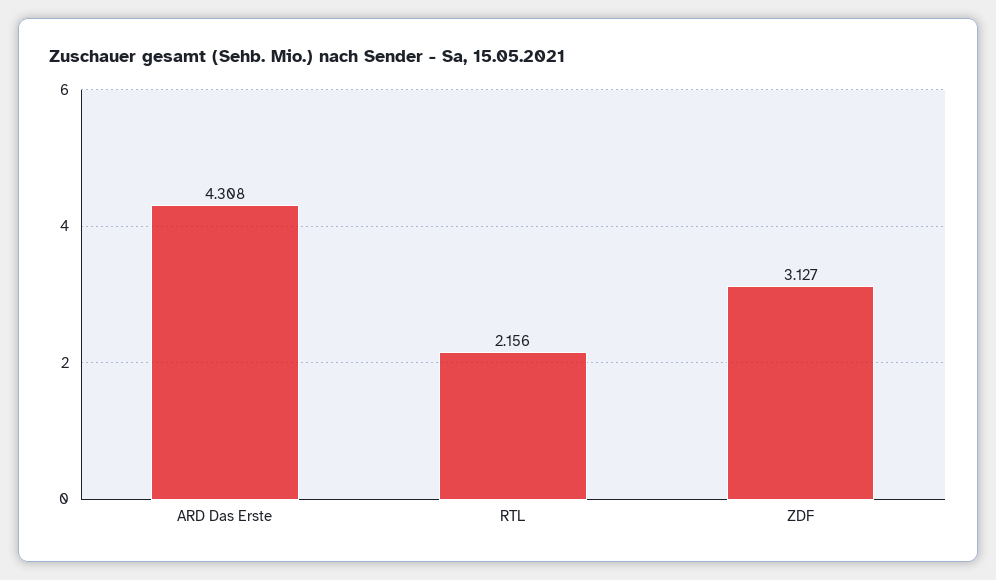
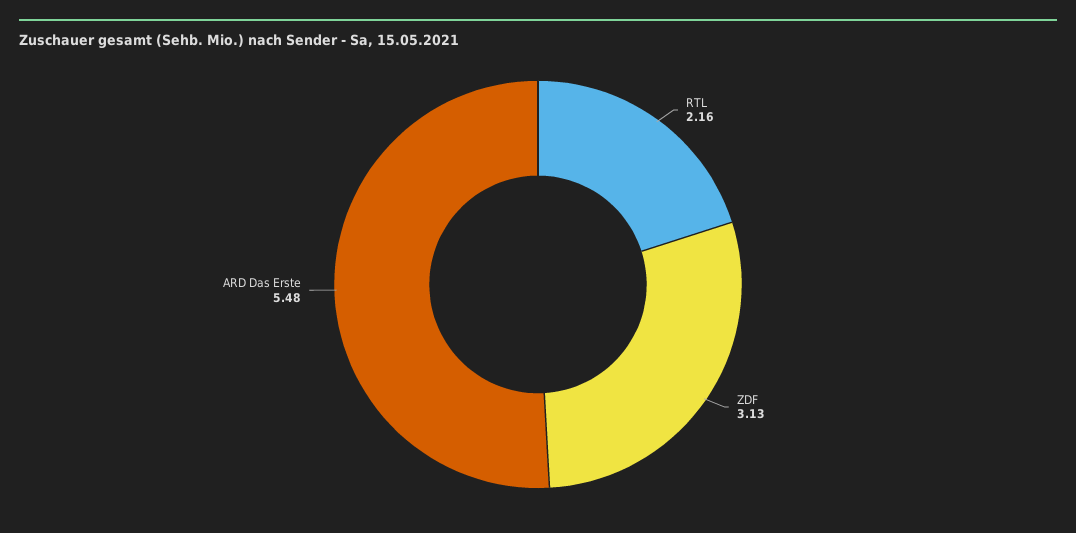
ARD Das Erste: 4.308 -> 5.48

